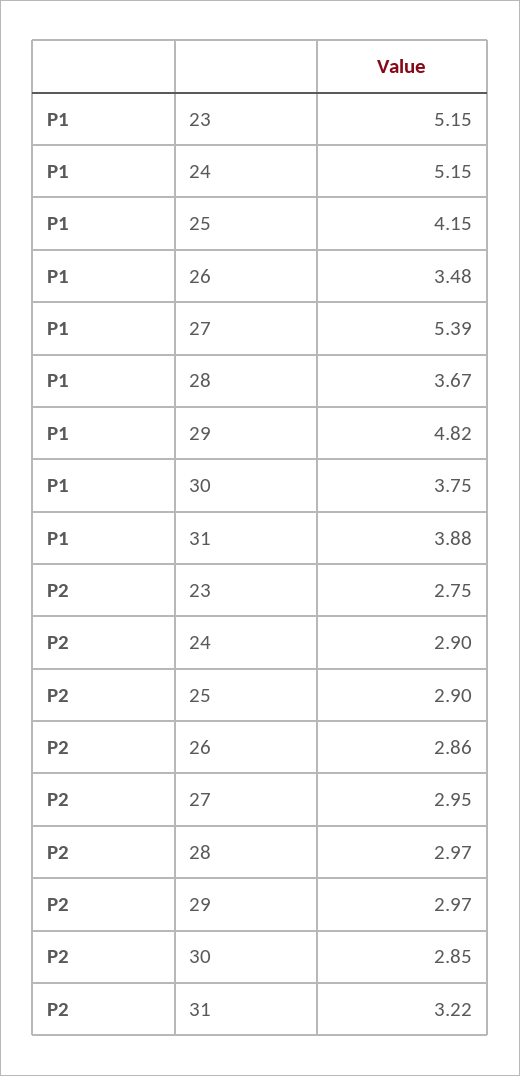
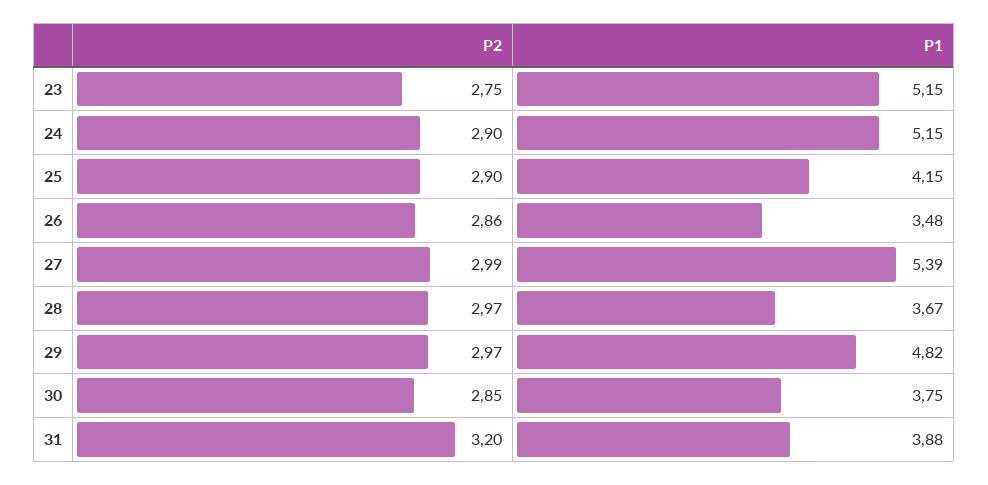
P2, 27: 2.95 -> 2.99
P2, 31: 3.22 -> 3.2

